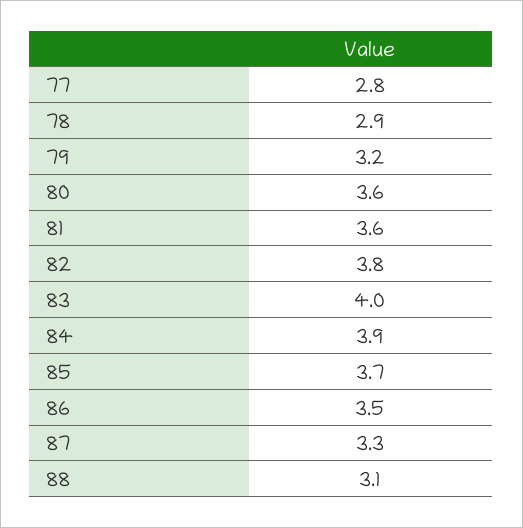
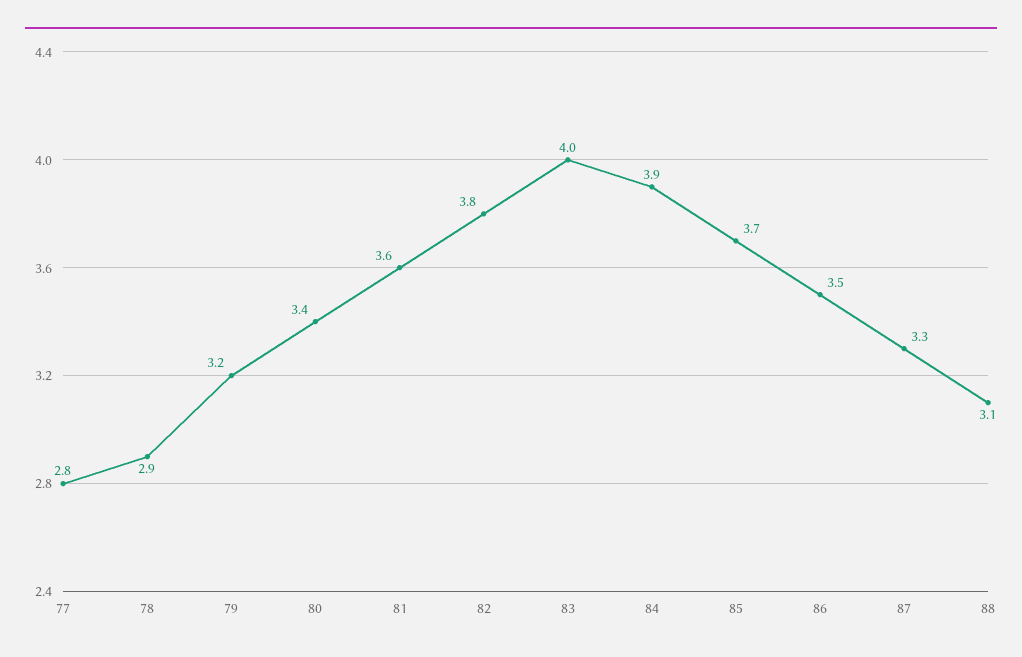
80: 3.6 -> 3.4

